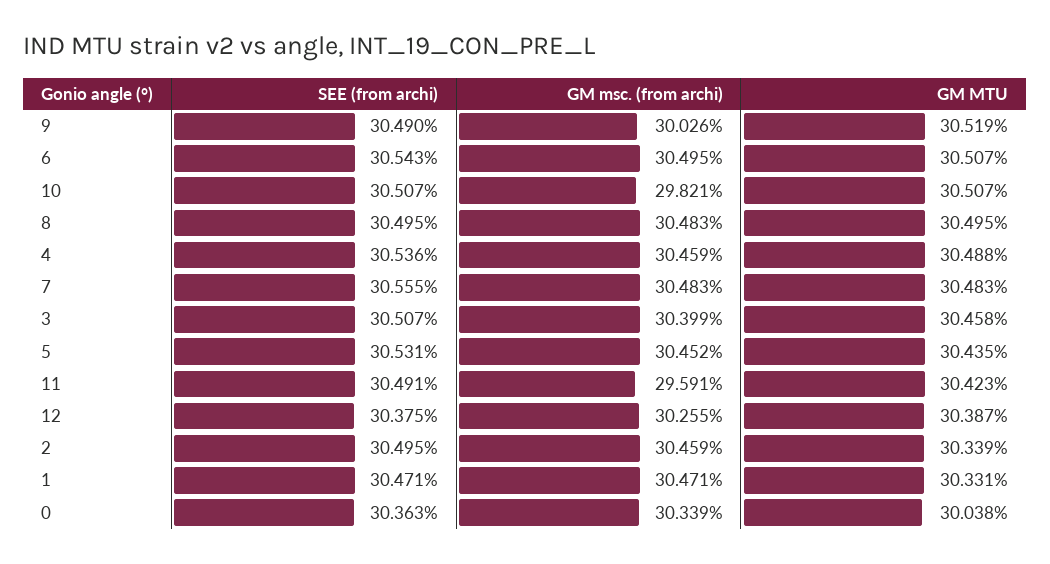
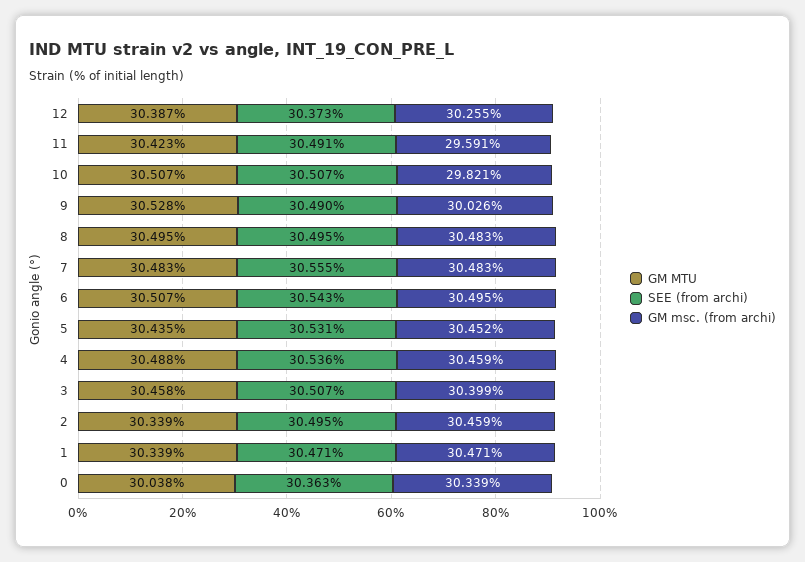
GM MTU, 9: 30.519 -> 30.528
SEE (from archi), 12: 30.375 -> 30.373
GM MTU, 1: 30.331 -> 30.339

